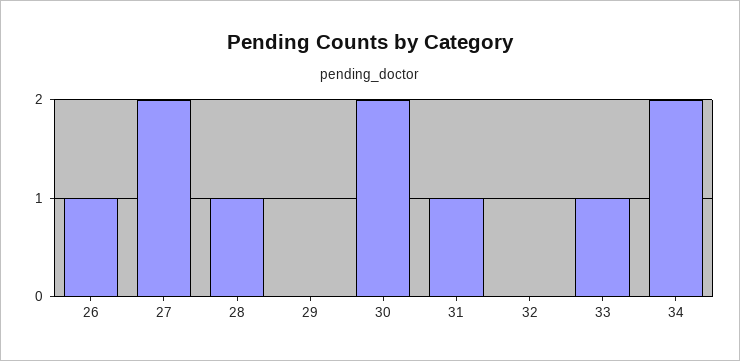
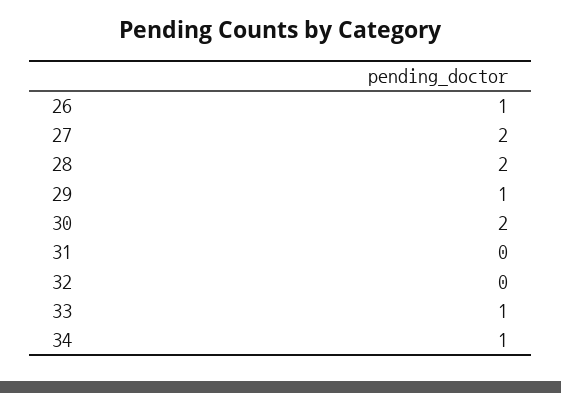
28: 1 -> 2
29: 0 -> 1
31: 1 -> 0
34: 2 -> 1

